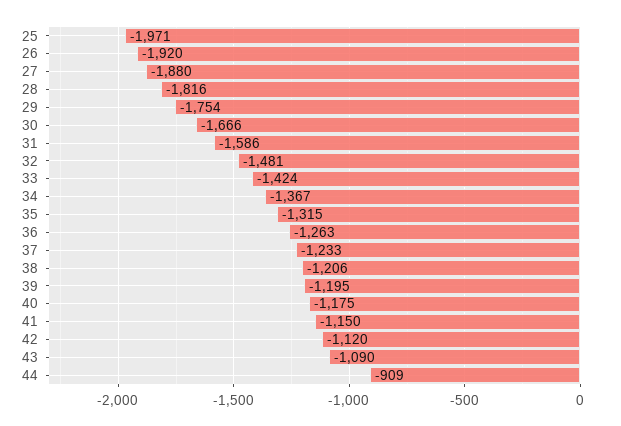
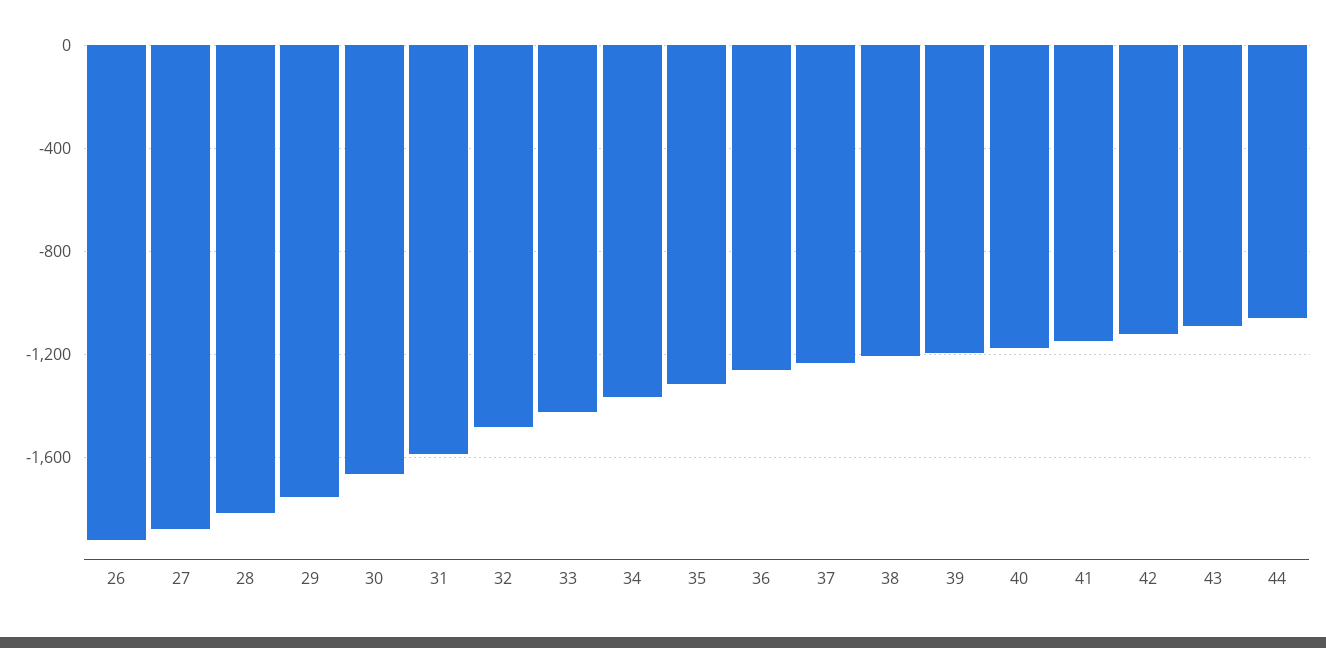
25: -1971 -> none
44: -909 -> -1050

